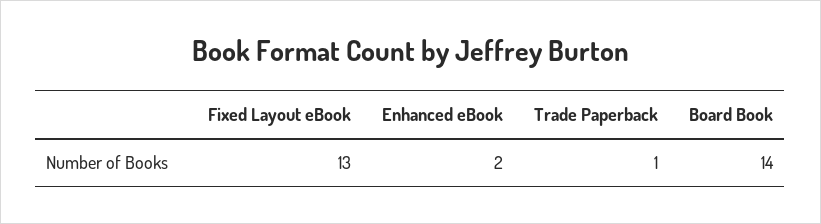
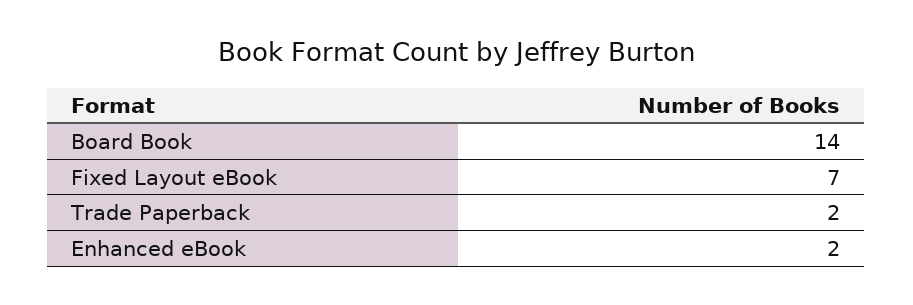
Fixed Layout eBook: 13 -> 7
Trade Paperback: 1 -> 2

